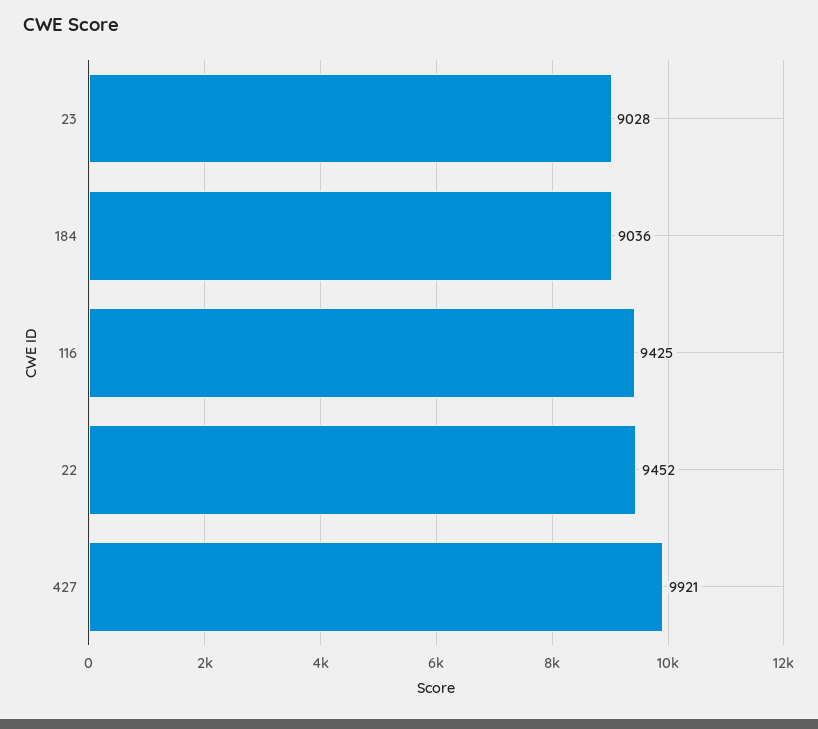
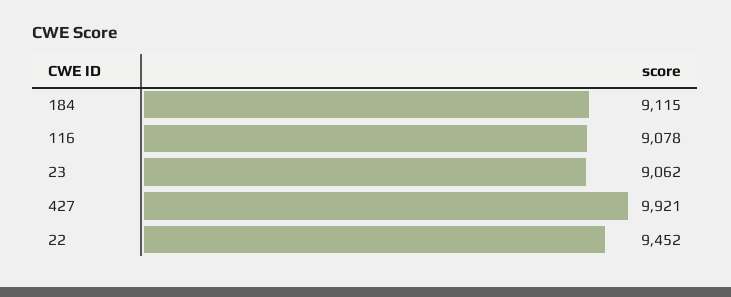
23: 9028 -> 9062
184: 9036 -> 9115
116: 9425 -> 9078

